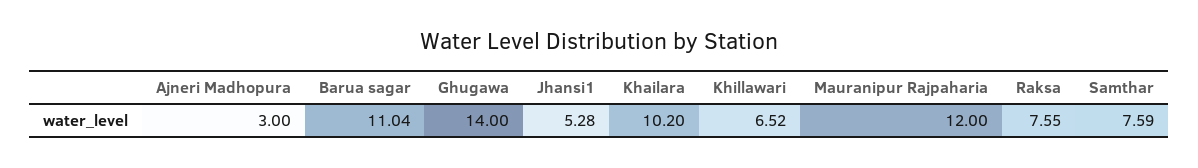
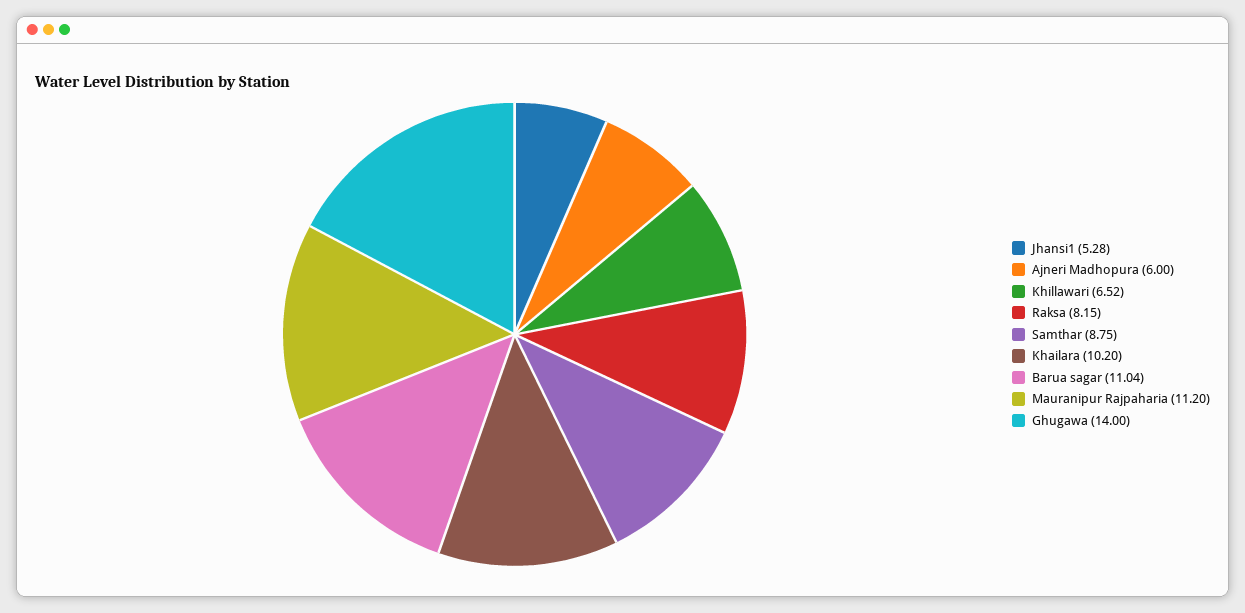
Ajneri Madhopura: 3 -> 6
Mauranipur Rajpaharia: 12 -> 11.2
Raksa: 7.55 -> 8.15
Samthar: 7.59 -> 8.75

